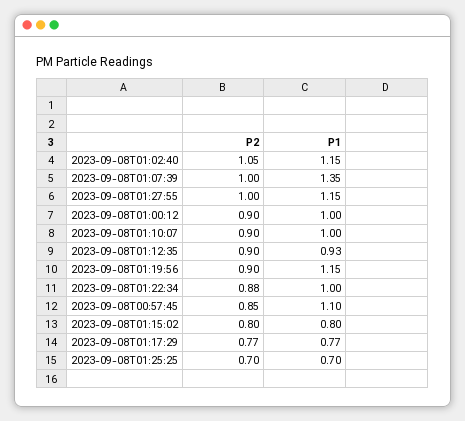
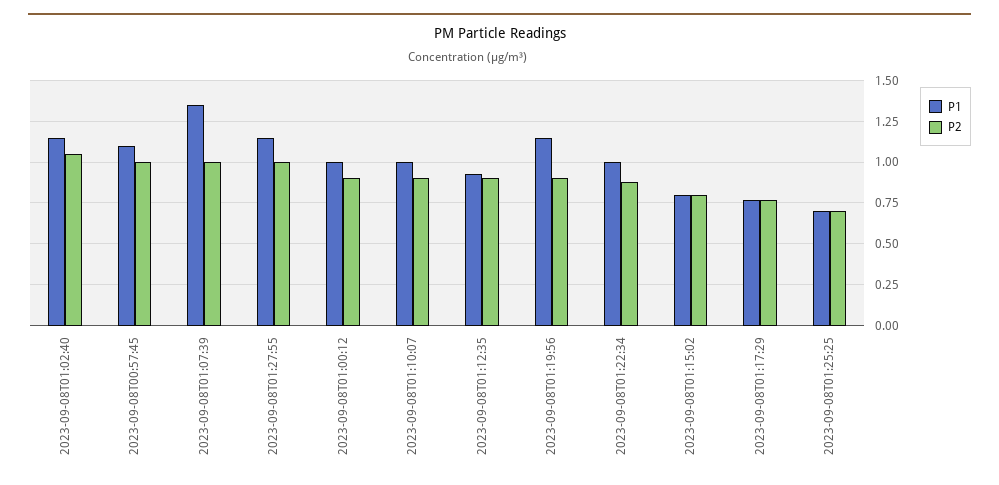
P2, 2023-09-08T00:57:45: 0.85 -> 1

